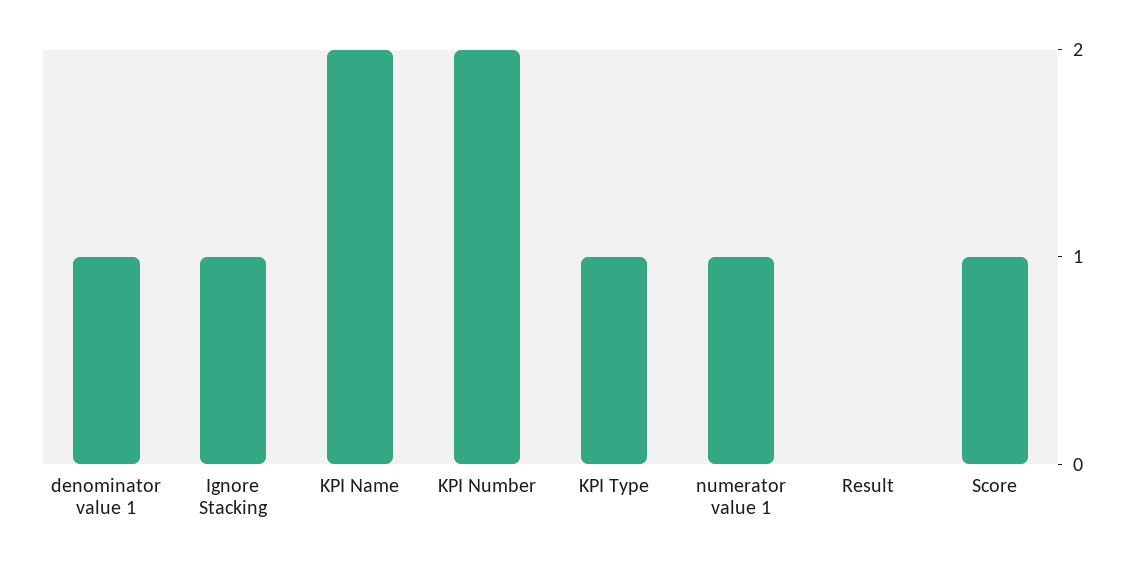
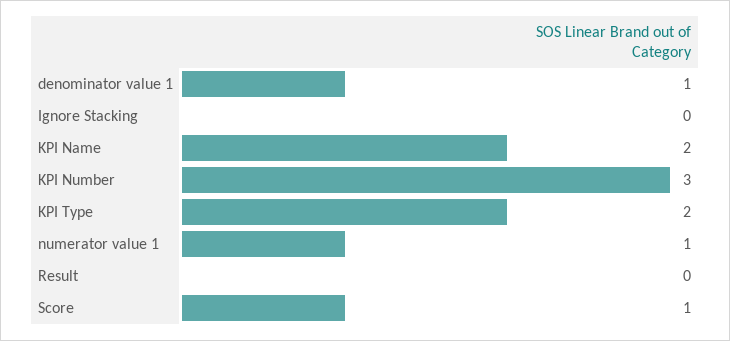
Ignore Stacking: 1 -> 0
KPI Number: 2 -> 3
KPI Type: 1 -> 2

